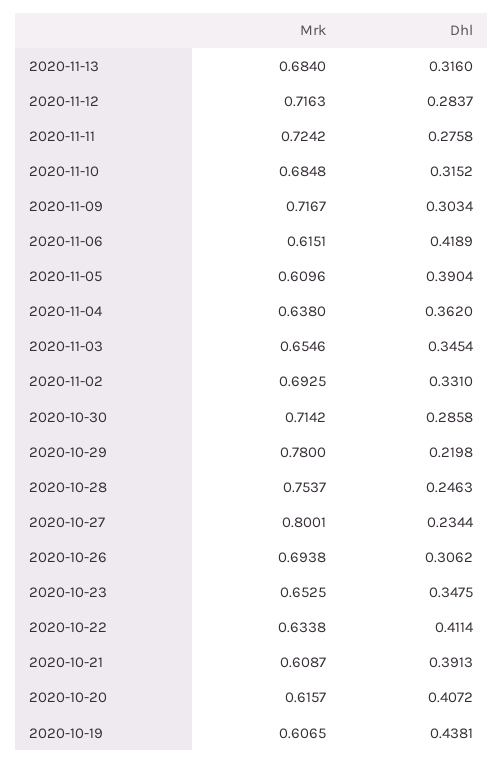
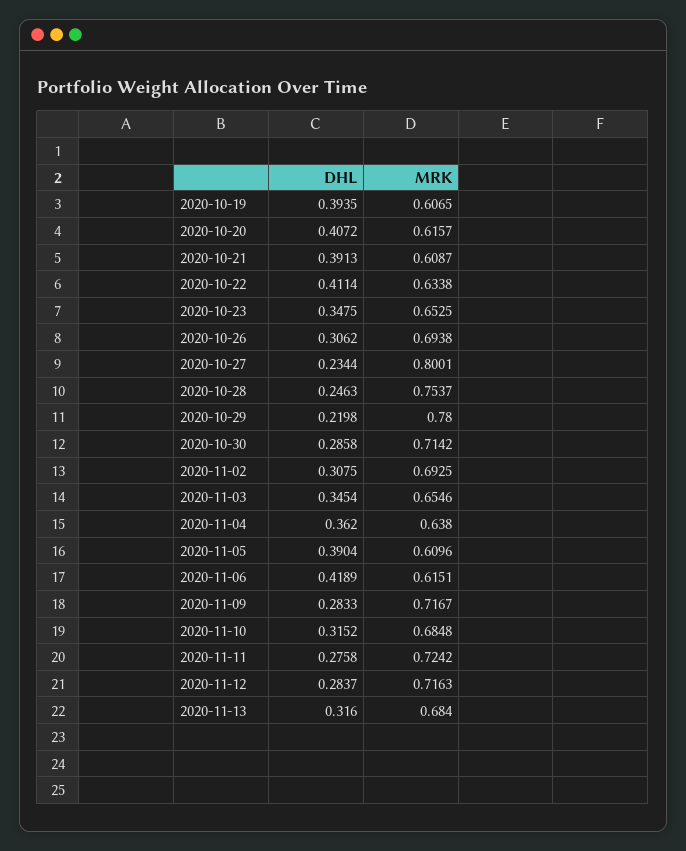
Dhl, 2020-11-09: 0.3034 -> 0.2833
Dhl, 2020-11-02: 0.331 -> 0.3075
Dhl, 2020-10-19: 0.4381 -> 0.3935

